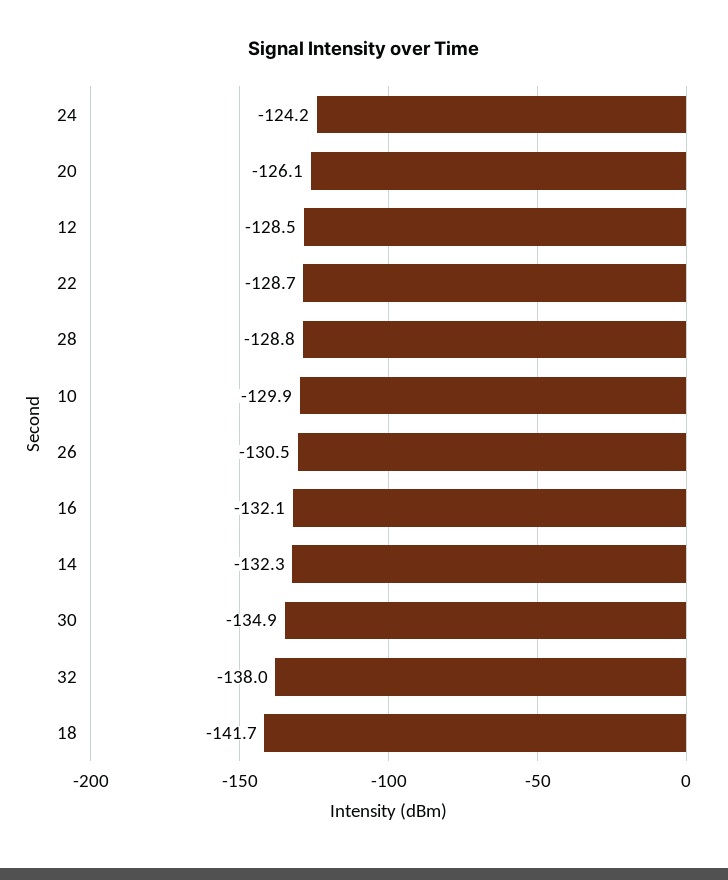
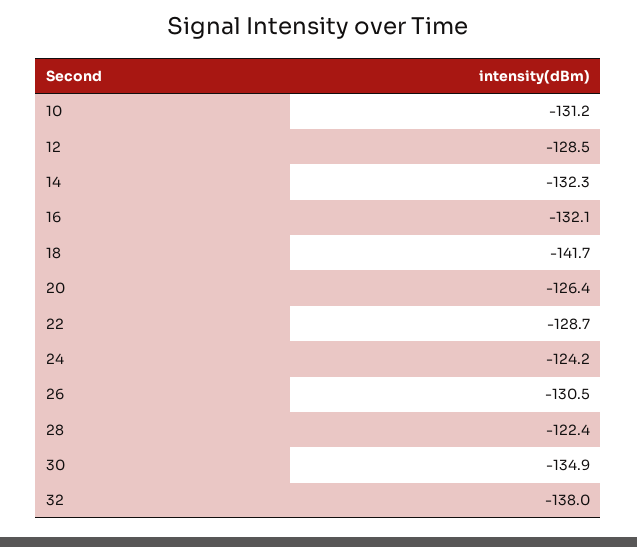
20: -126.1 -> -126.4
28: -128.8 -> -122.4
10: -129.9 -> -131.2

